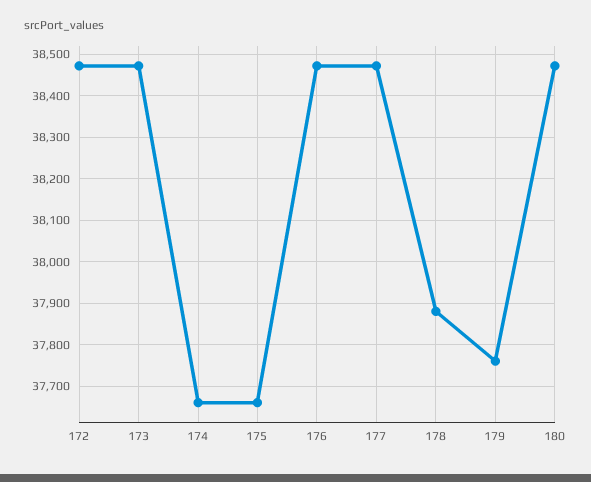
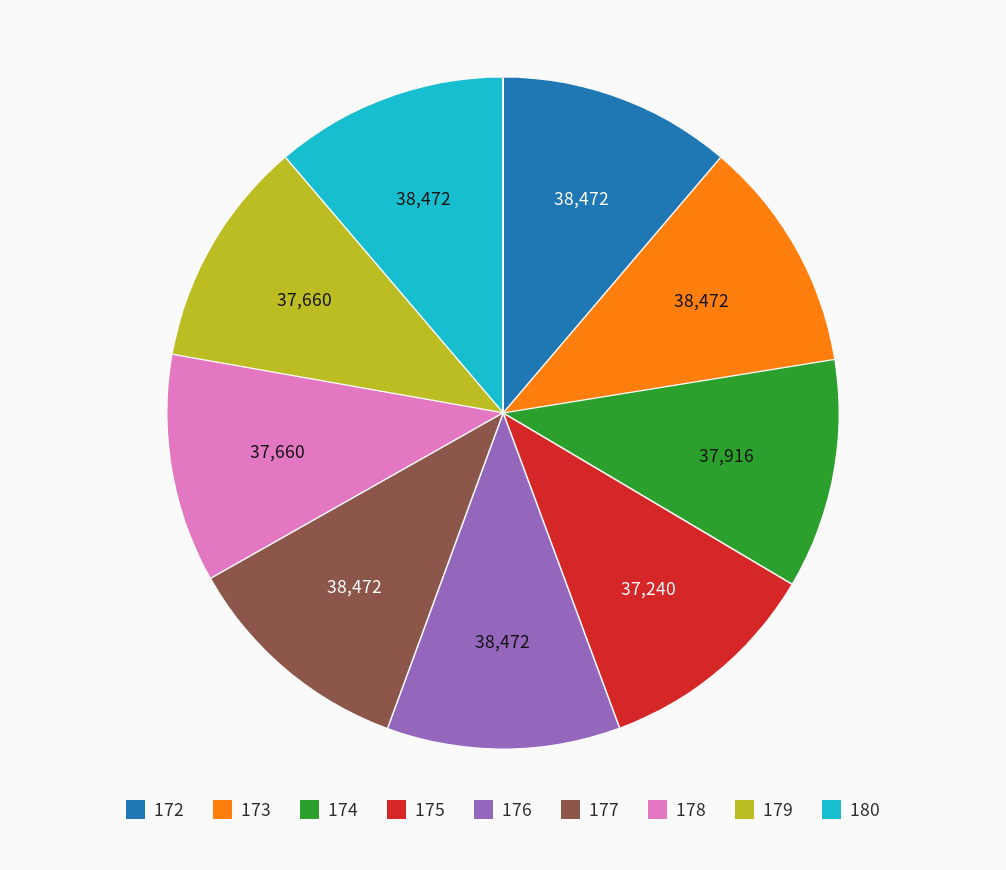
174: 37660 -> 37916
175: 37660 -> 37240
178: 37880 -> 37660
179: 37760 -> 37660

